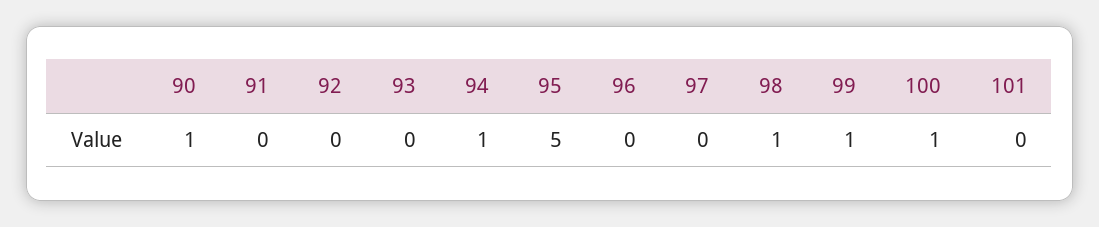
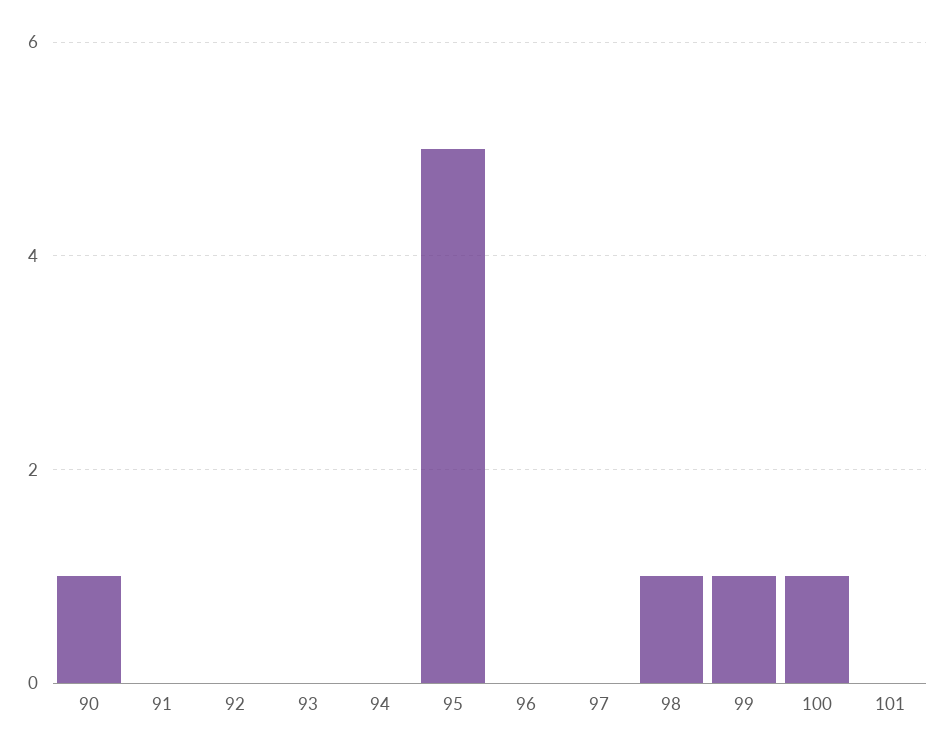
94: 1 -> 0

